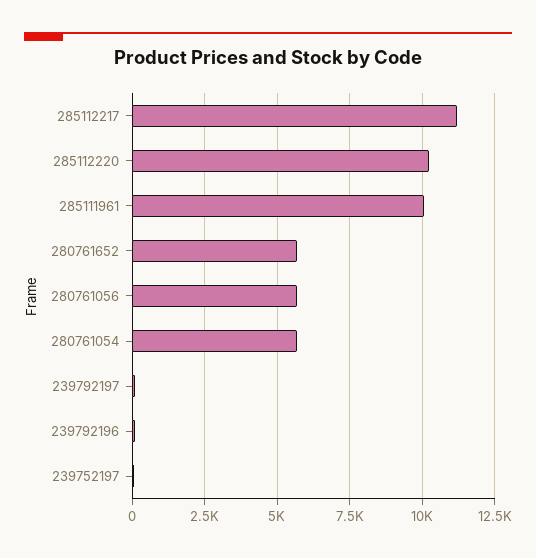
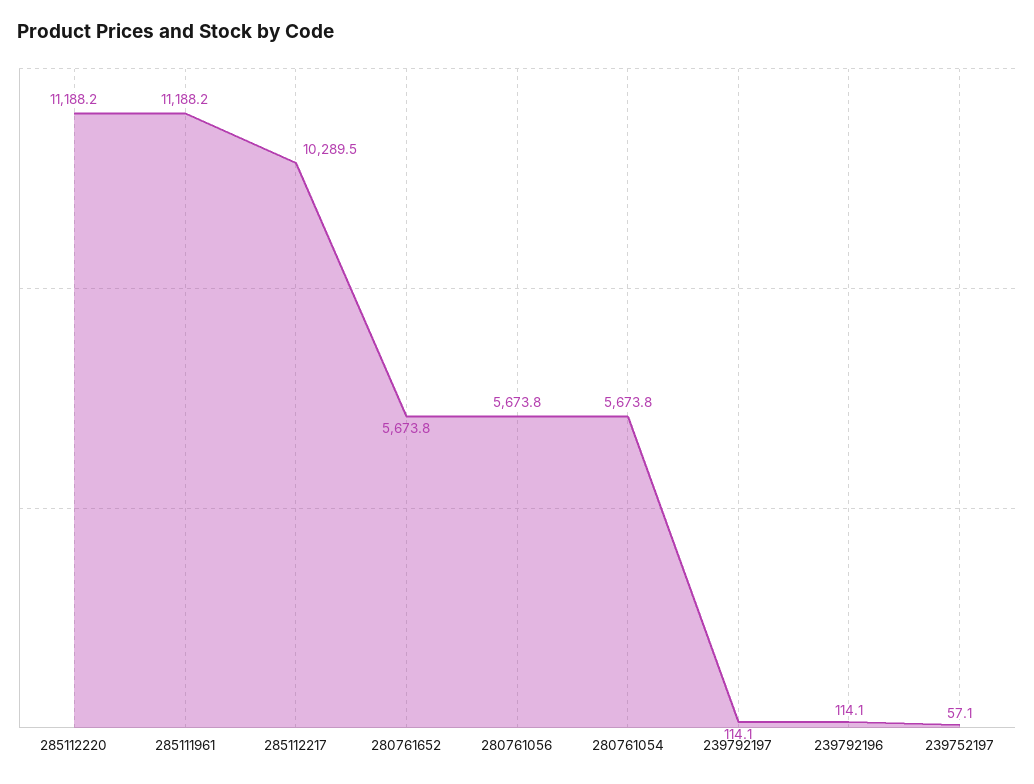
285112217: 11250 -> 10289.5
285112220: 10250 -> 11188.2
285111961: 10000 -> 11188.2

